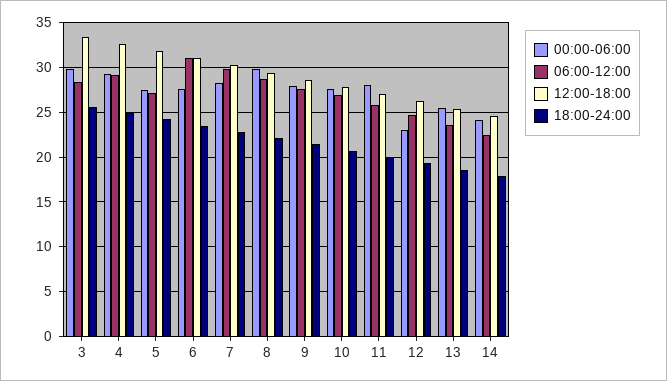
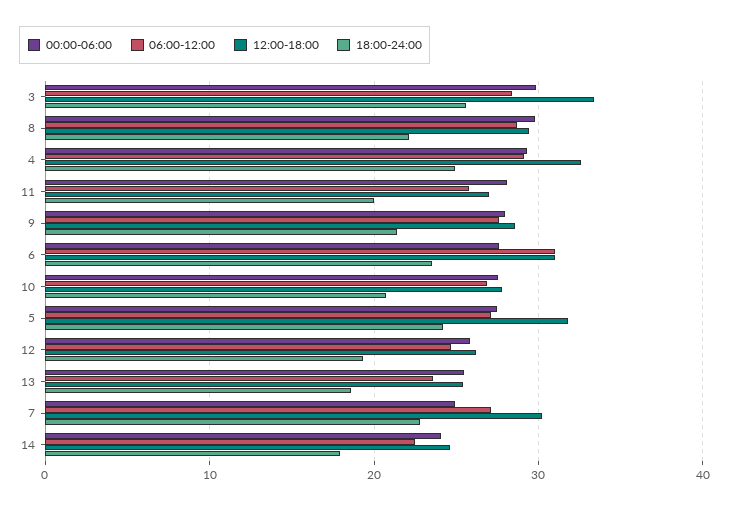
00:00-06:00, 7: 28 -> 25
06:00-12:00, 7: 30 -> 27
00:00-06:00, 12: 23 -> 26

